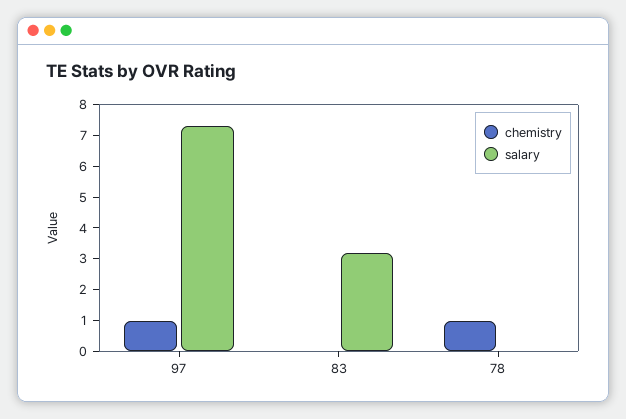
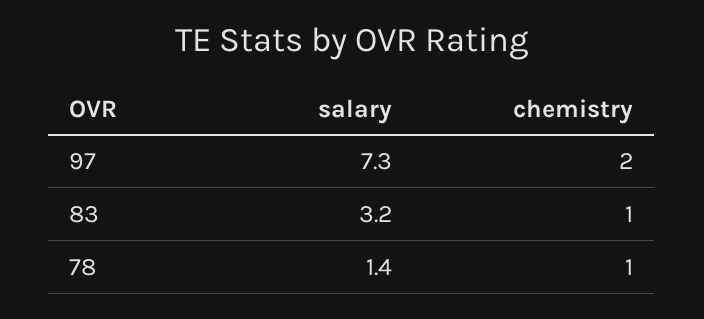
chemistry, 97: 1 -> 2
chemistry, 83: 0 -> 1
salary, 78: 0 -> 1.4

